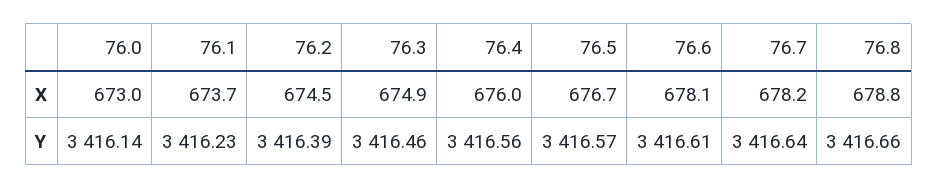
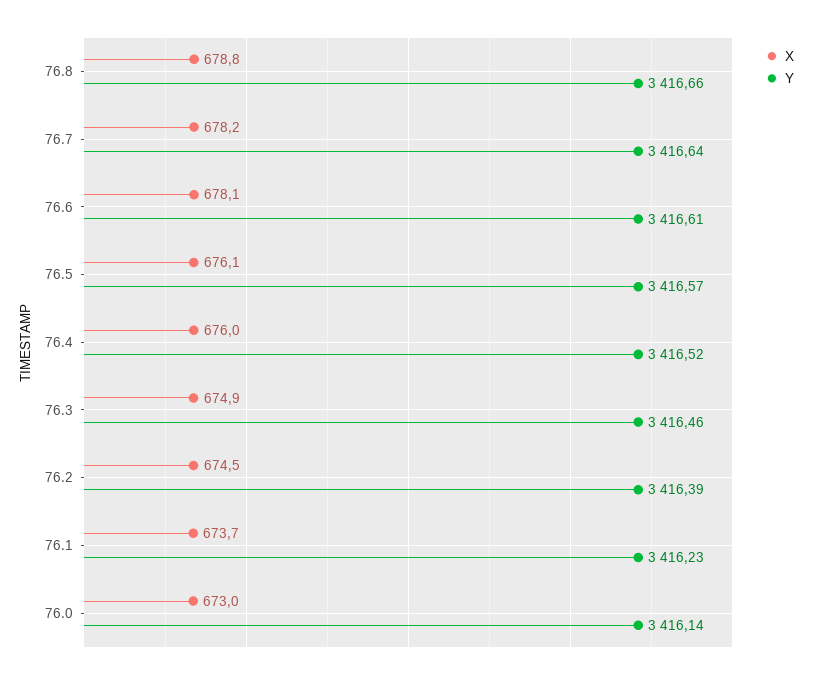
X, 76.5: 676.7 -> 676.1
Y, 76.4: 3416.56 -> 3416.52

